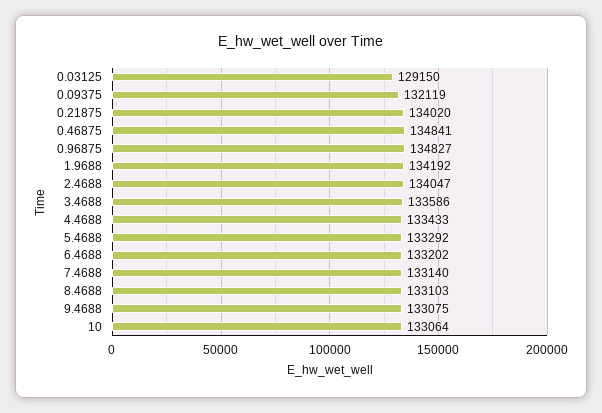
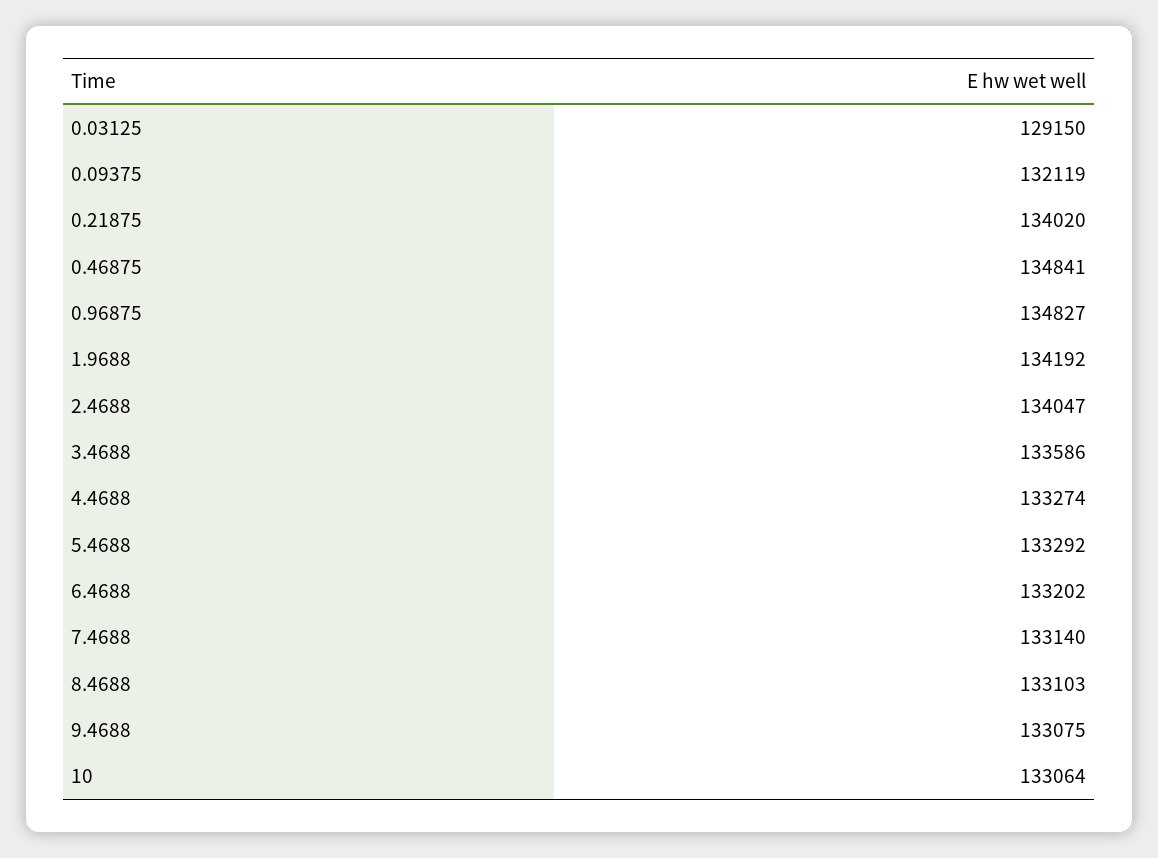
4.4688: 133433 -> 133274

